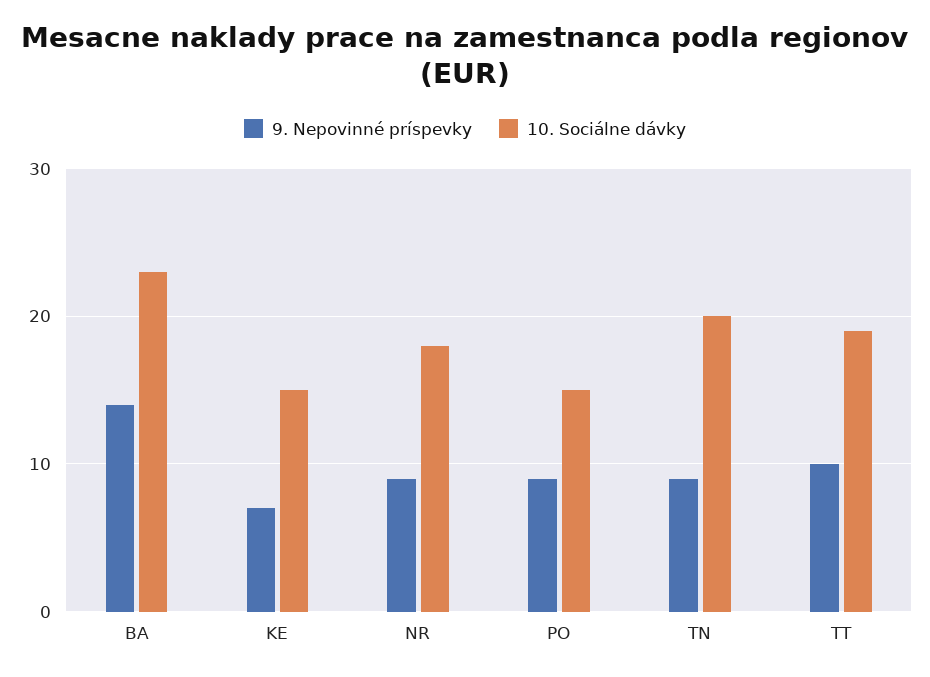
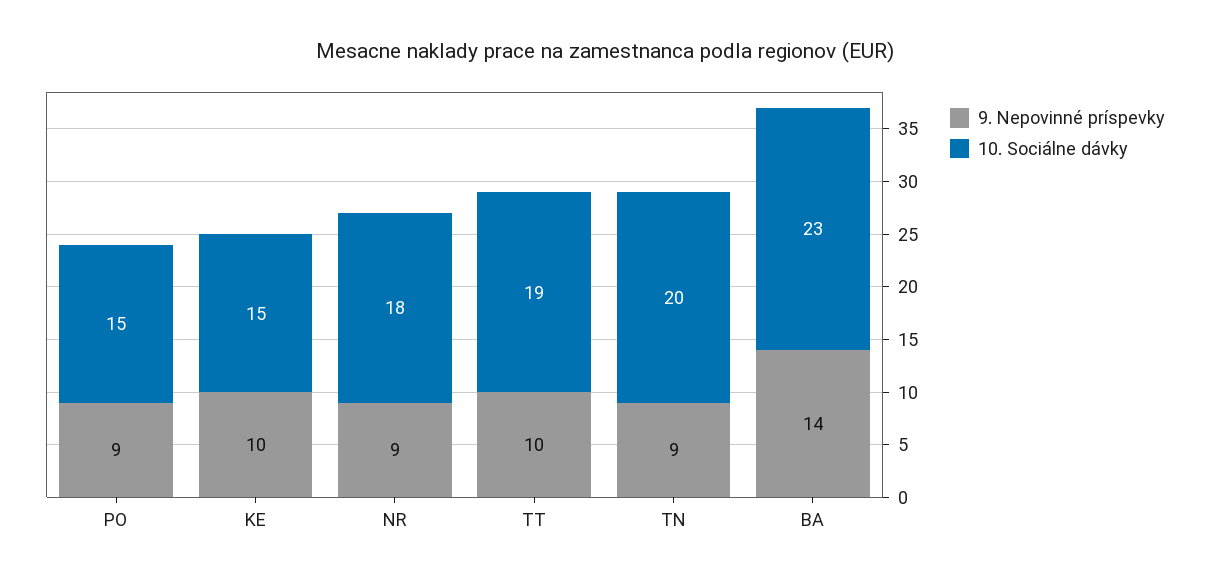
9. Nepovinné príspevky, KE: 7 -> 10

